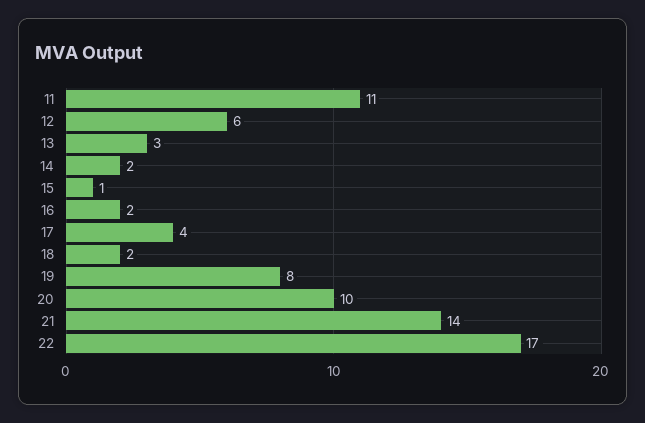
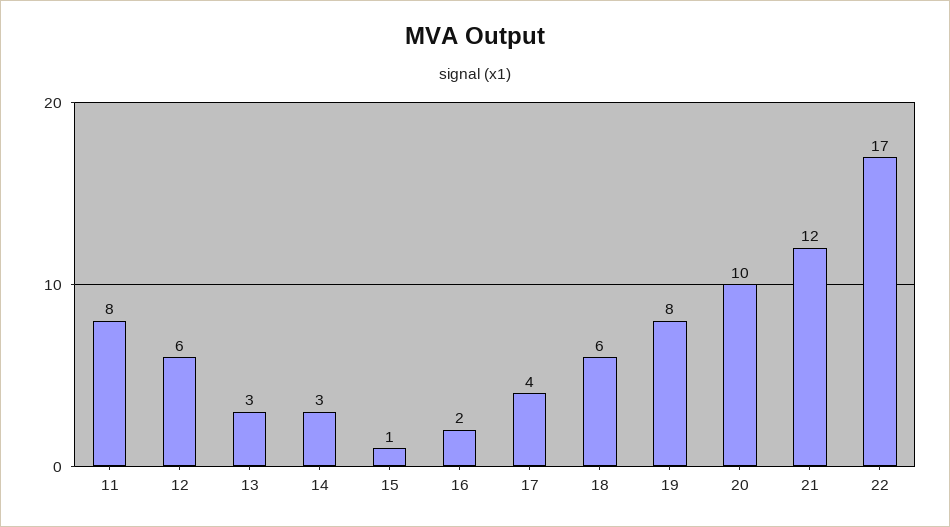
11: 11 -> 8
14: 2 -> 3
18: 2 -> 6
21: 14 -> 12

